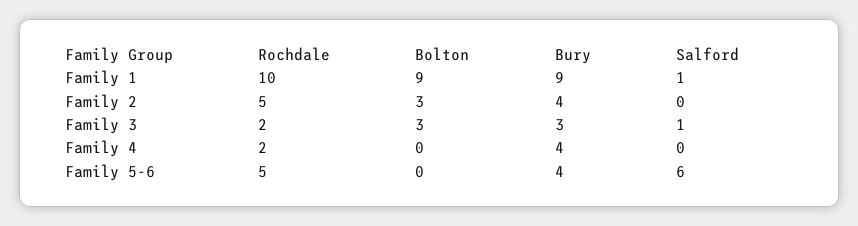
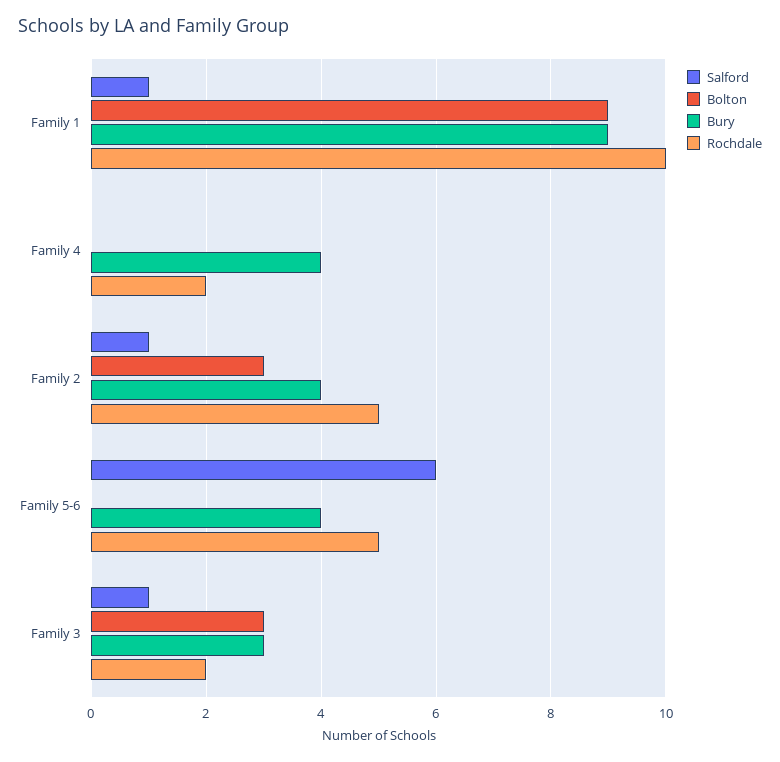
Salford, Family 2: 0 -> 1

